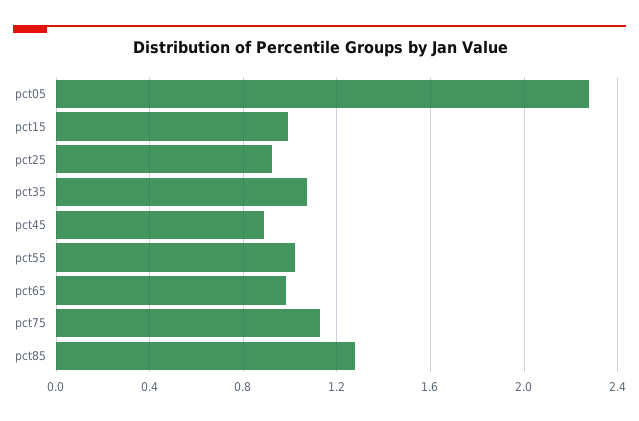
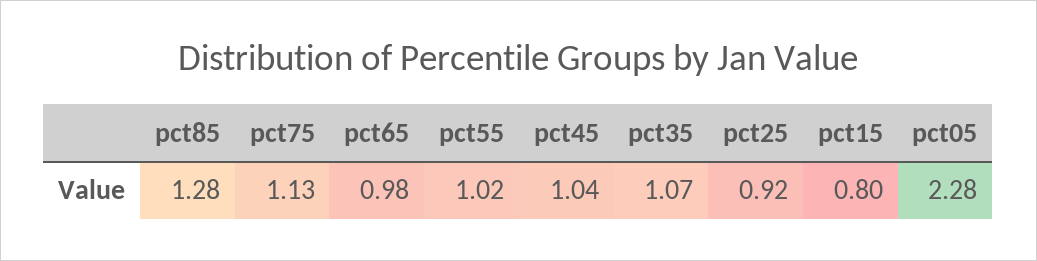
pct15: 1 -> 0.8
pct45: 0.9 -> 1.04

